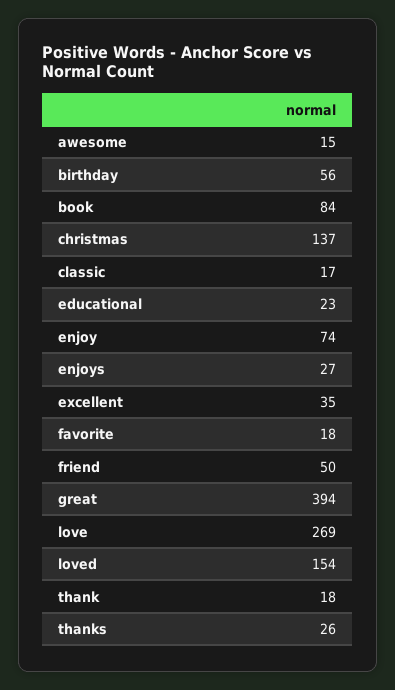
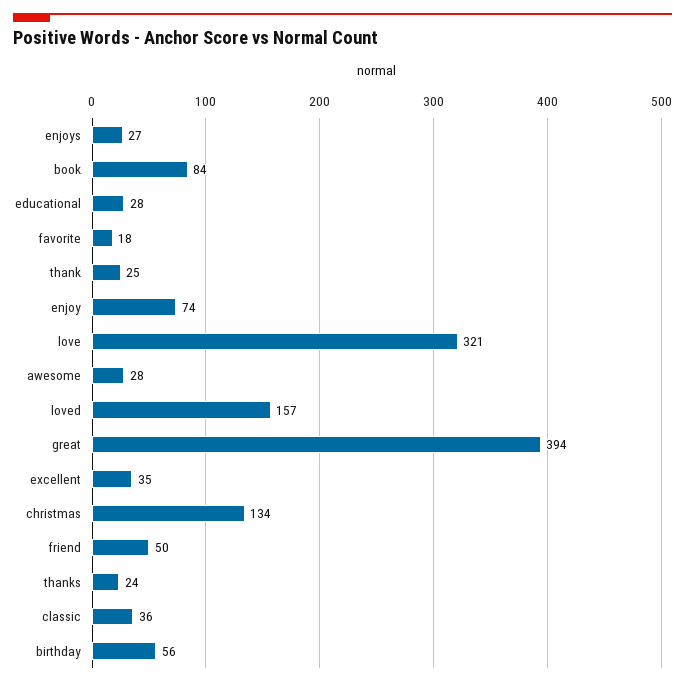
awesome: 15 -> 28
christmas: 137 -> 134
classic: 17 -> 36
educational: 23 -> 28
love: 269 -> 321
loved: 154 -> 157
thank: 18 -> 25
thanks: 26 -> 24

